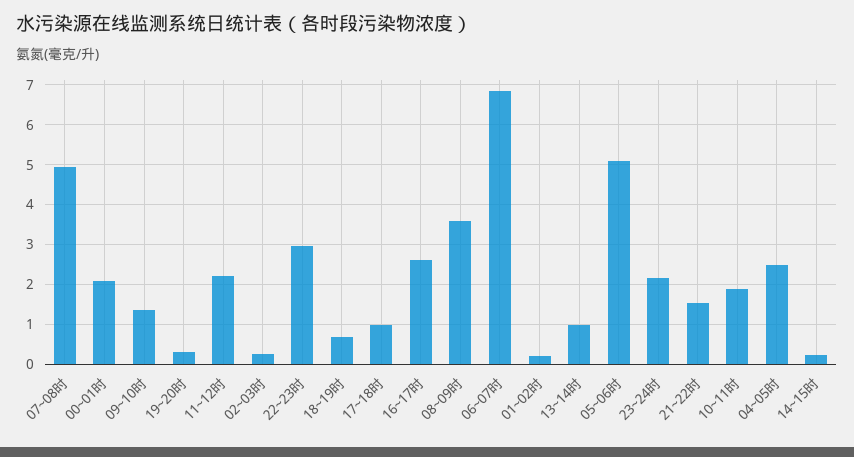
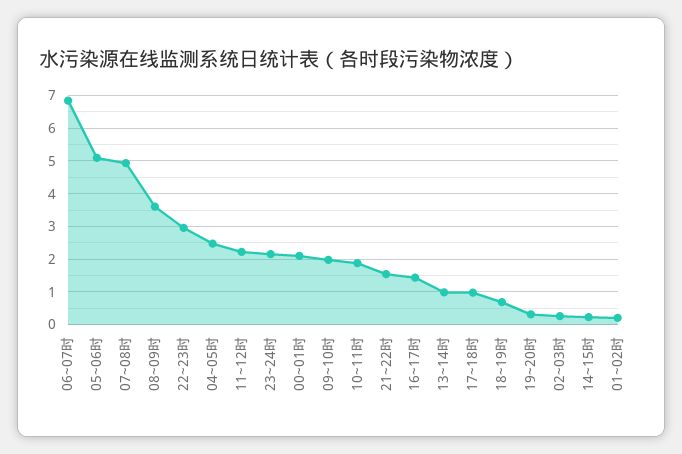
09~10时: 1.4 -> 2
16~17时: 2.6 -> 1.4

